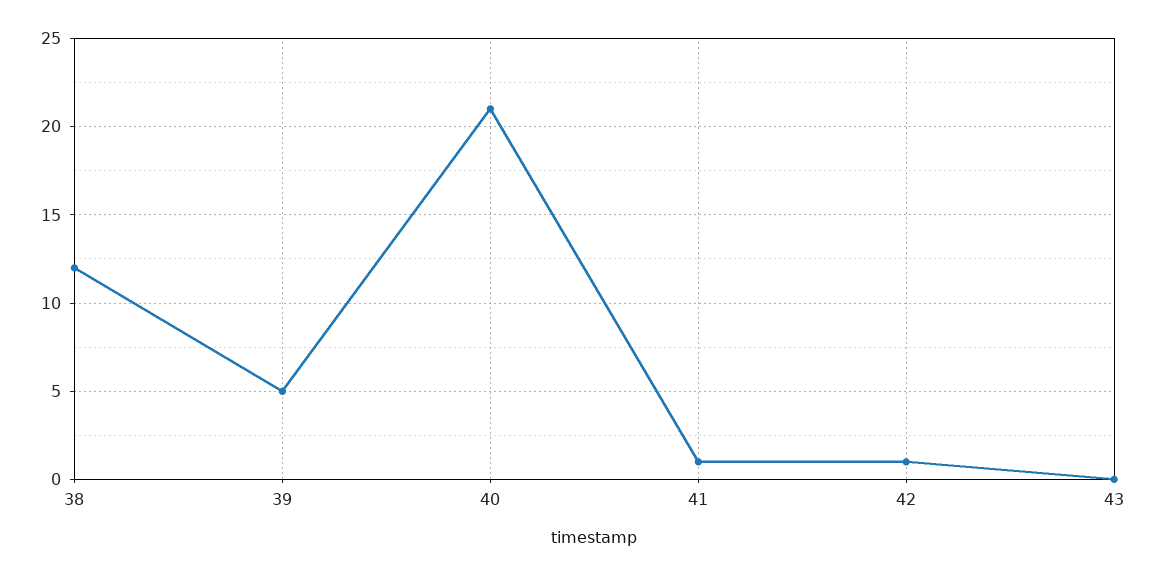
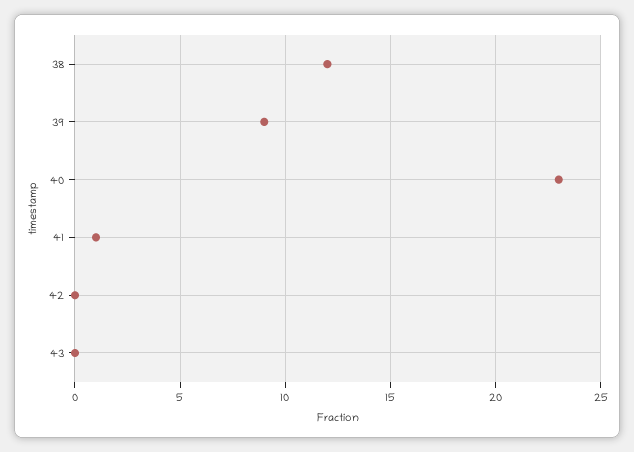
39: 5 -> 9
40: 21 -> 23
42: 1 -> 0

